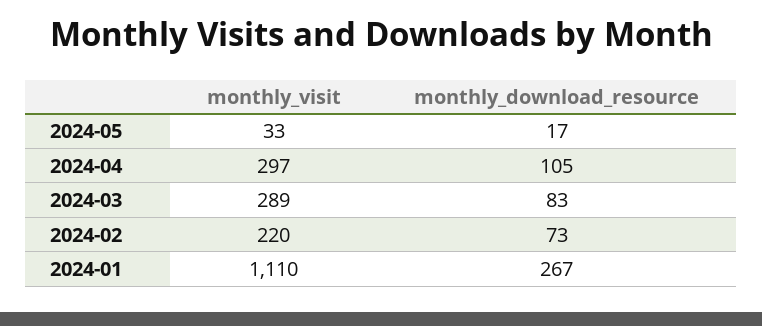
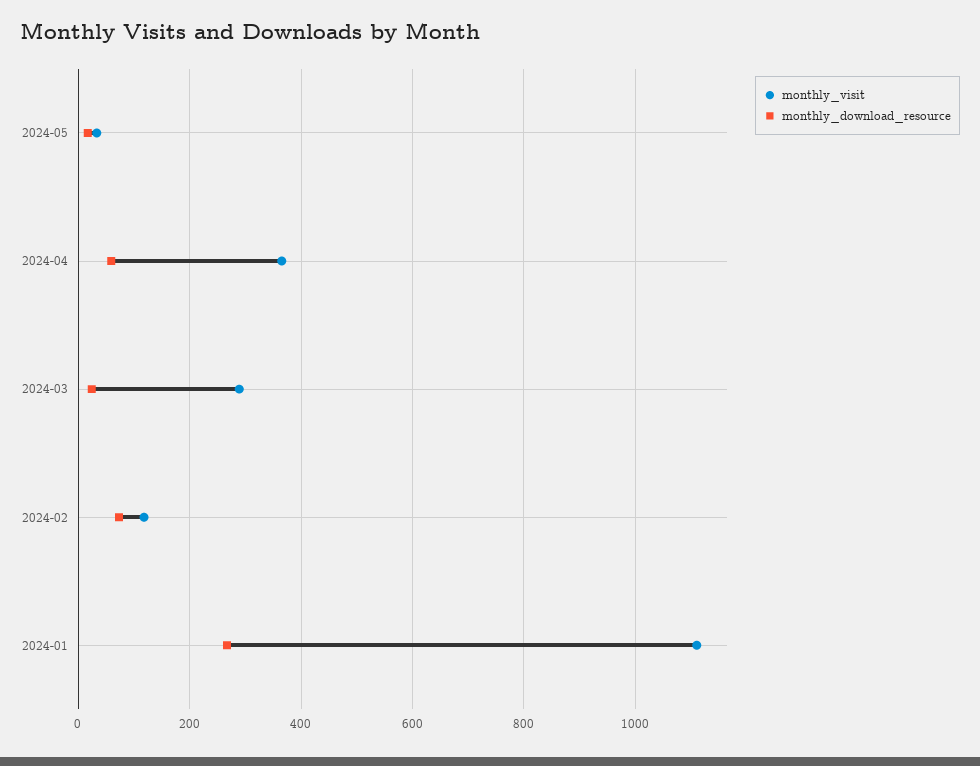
monthly_visit, 2024-04: 297 -> 360
monthly_download_resource, 2024-04: 105 -> 60
monthly_download_resource, 2024-03: 83 -> 20
monthly_visit, 2024-02: 220 -> 120

